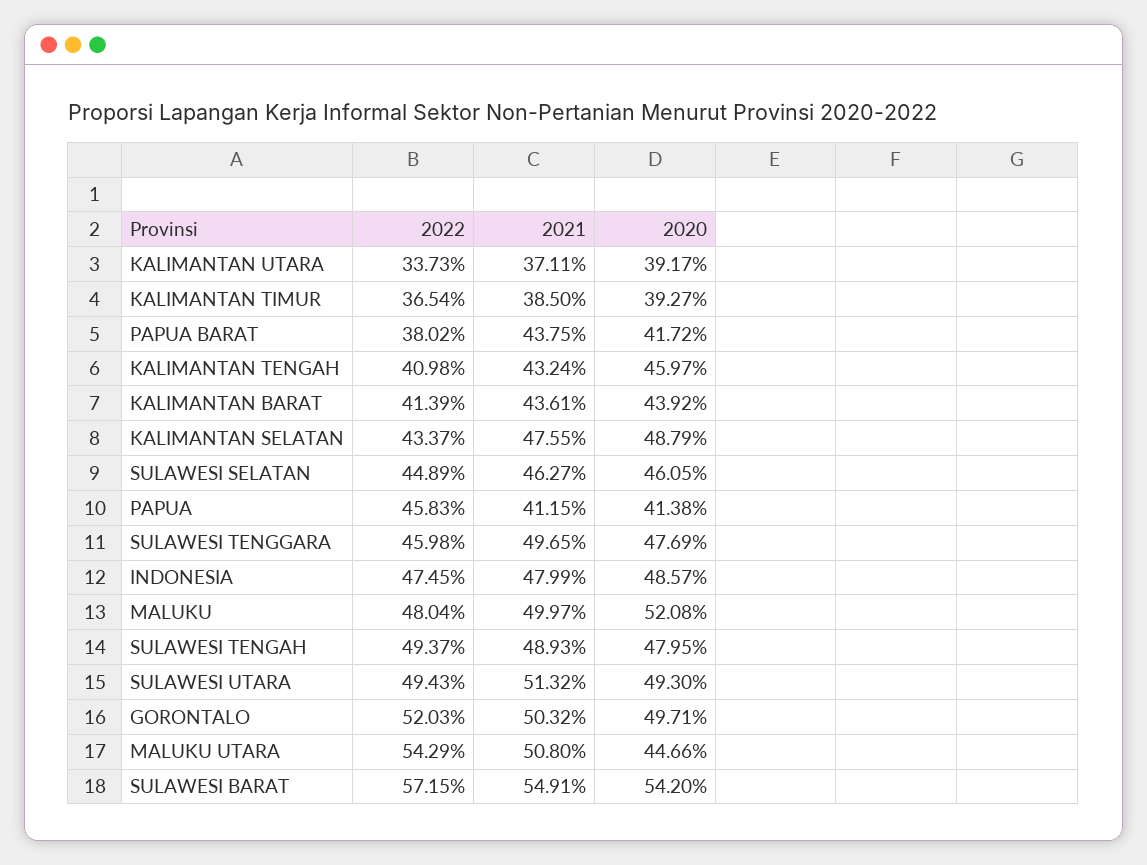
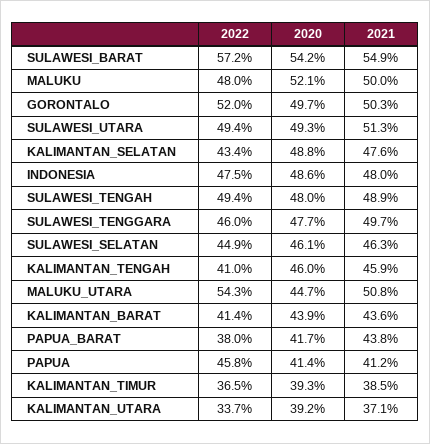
2021, KALIMANTAN TENGAH: 43.24 -> 45.9

